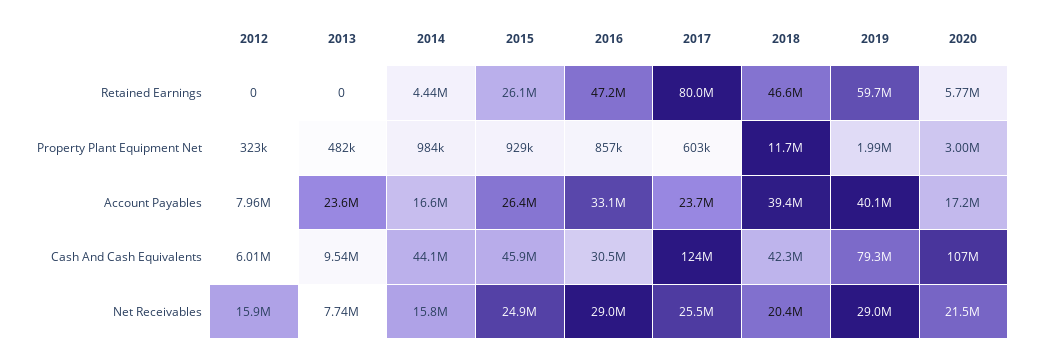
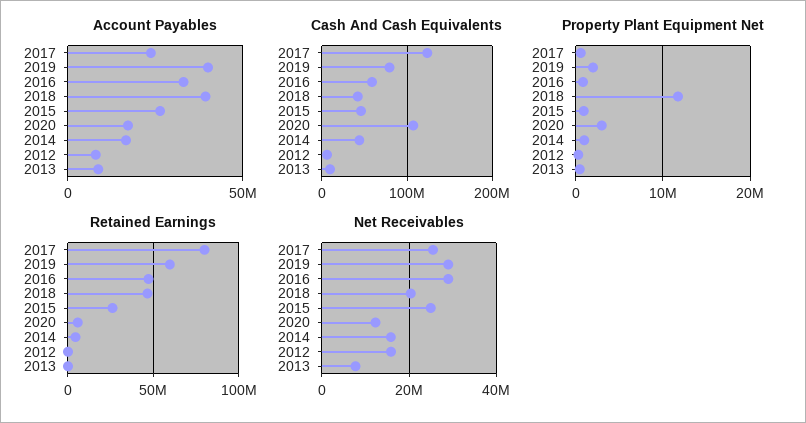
Account Payables, 2013: 23600000 -> 10000000
Cash And Cash Equivalents, 2016: 30500000 -> 60000000
Net Receivables, 2020: 21500000 -> 12000000

